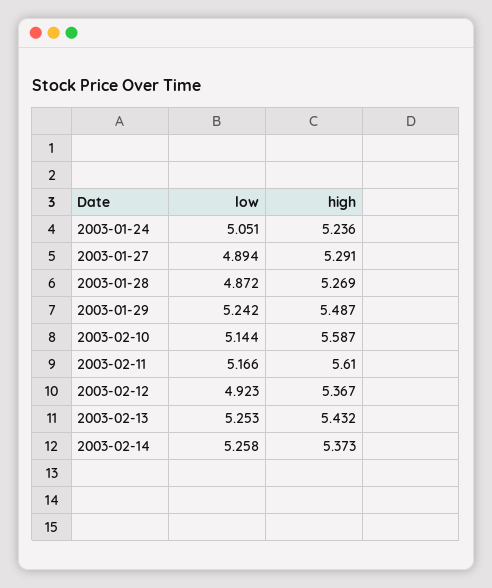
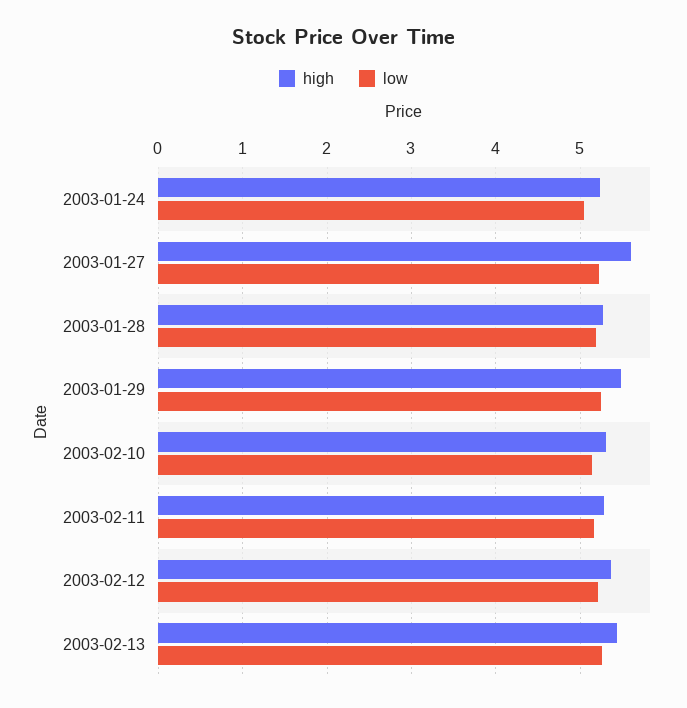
low, 2003-01-27: 4.894 -> 5.2
high, 2003-01-27: 5.291 -> 5.6
low, 2003-01-28: 4.872 -> 5.2
high, 2003-02-10: 5.587 -> 5.3
high, 2003-02-11: 5.61 -> 5.3
low, 2003-02-12: 4.923 -> 5.2
low, 2003-02-14: 5.258 -> none
high, 2003-02-14: 5.373 -> none

